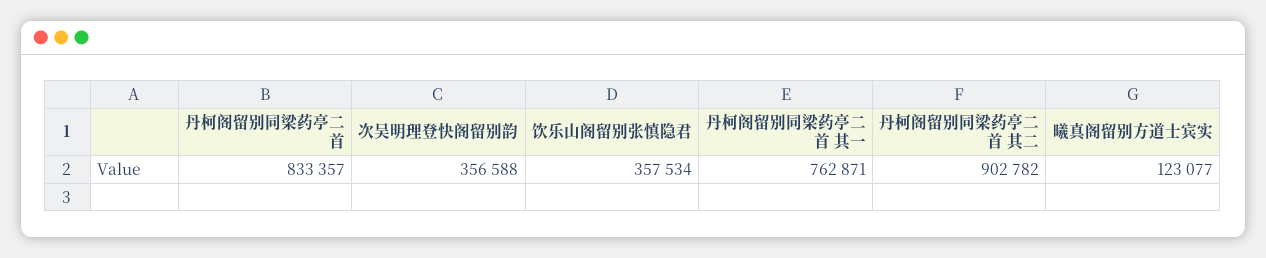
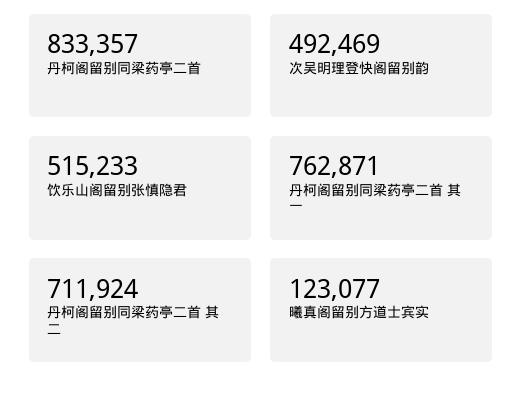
次吴明理登快阁留别韵: 356588 -> 492469
饮乐山阁留别张慎隐君: 357534 -> 515233
丹柯阁留别同梁药亭二首 其二: 902782 -> 711924

